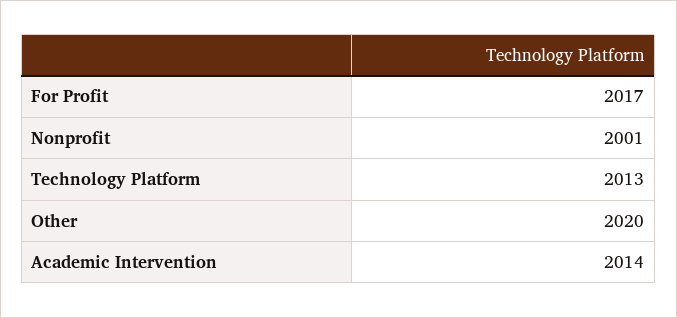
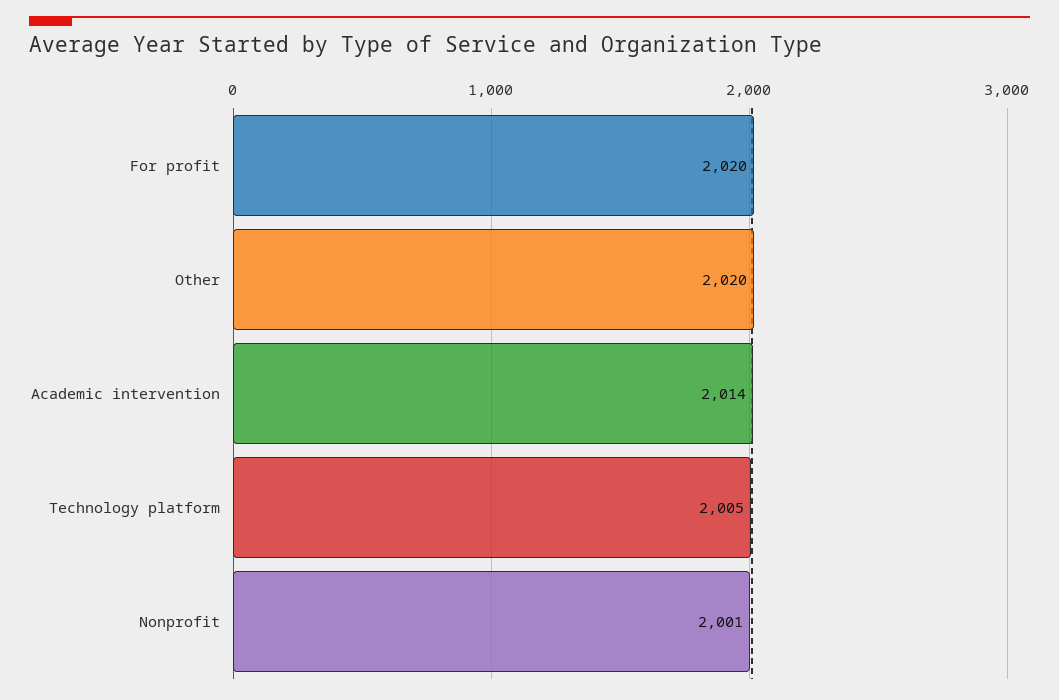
For Profit: 2017 -> 2020
Technology Platform: 2013 -> 2005

